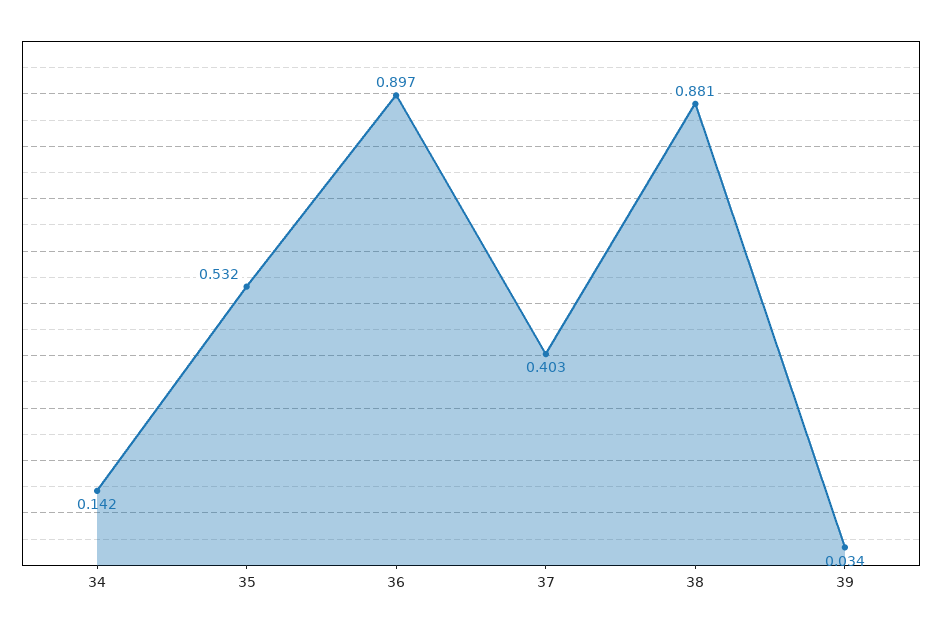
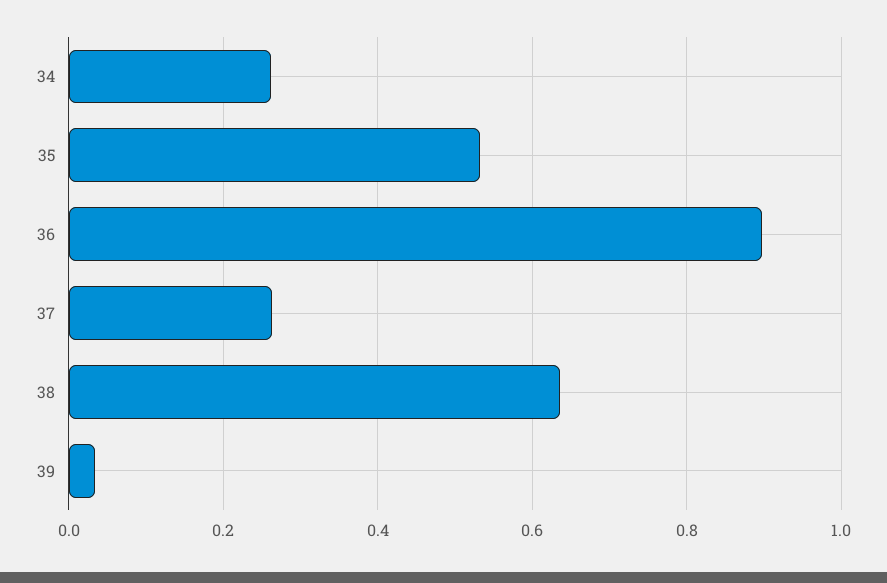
34: 0.142 -> 0.26
37: 0.403 -> 0.26
38: 0.881 -> 0.64

